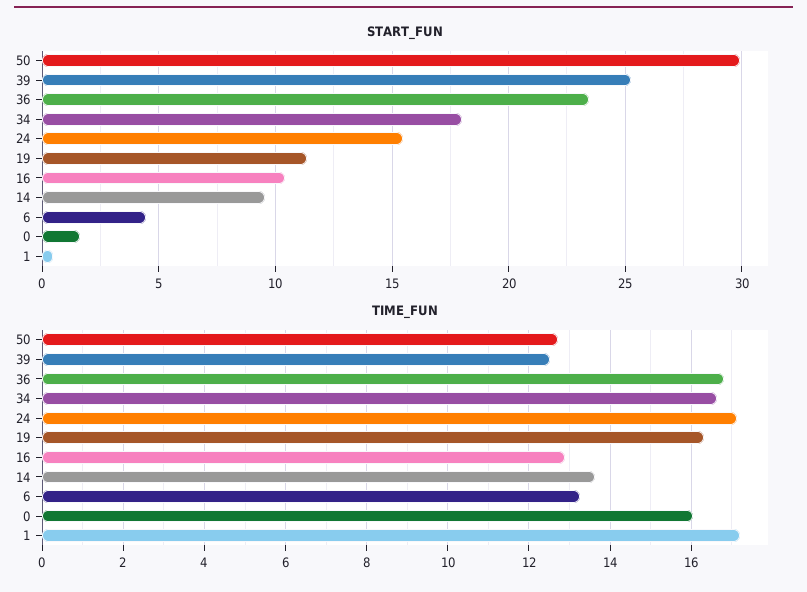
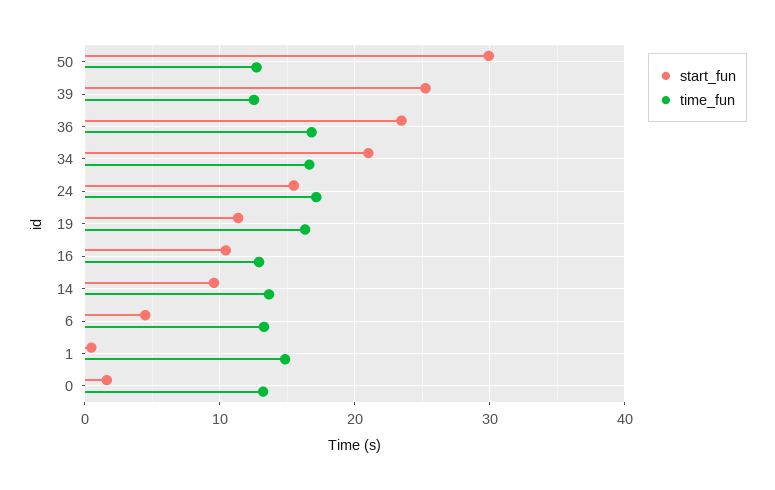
START_FUN, 34: 18 -> 21
TIME_FUN, 0: 16 -> 13
TIME_FUN, 1: 17.2 -> 15

